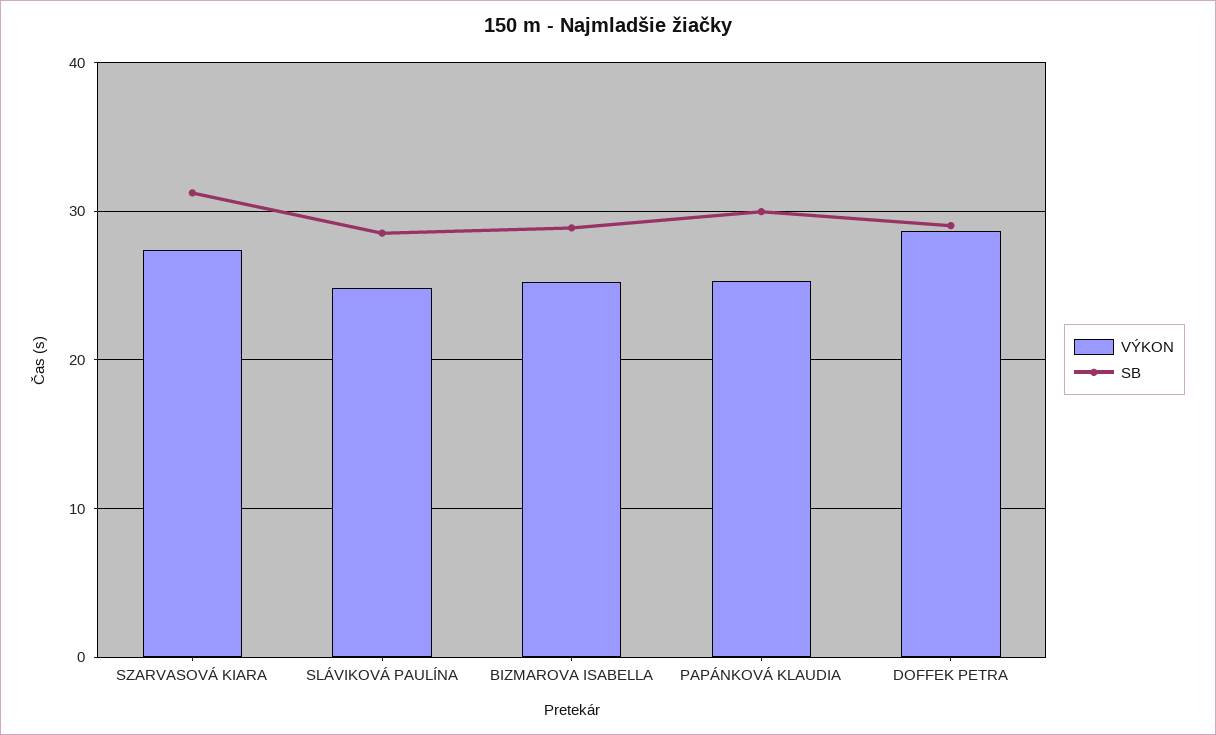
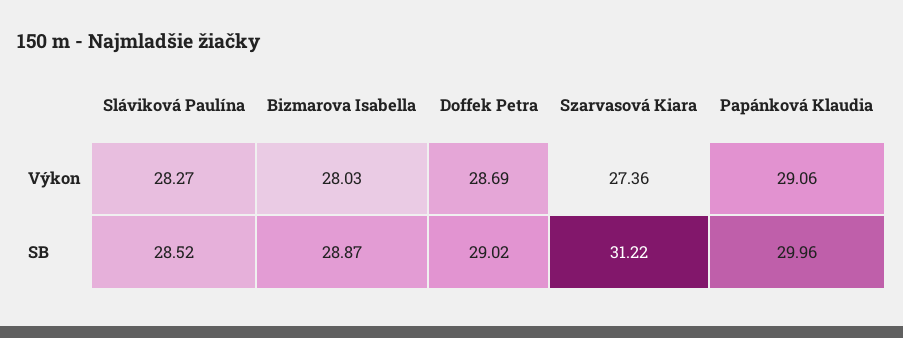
VÝKON, SLÁVIKOVÁ PAULÍNA: 25 -> 28.27
VÝKON, BIZMAROVA ISABELLA: 25 -> 28.03
VÝKON, PAPÁNKOVÁ KLAUDIA: 25 -> 29.06

